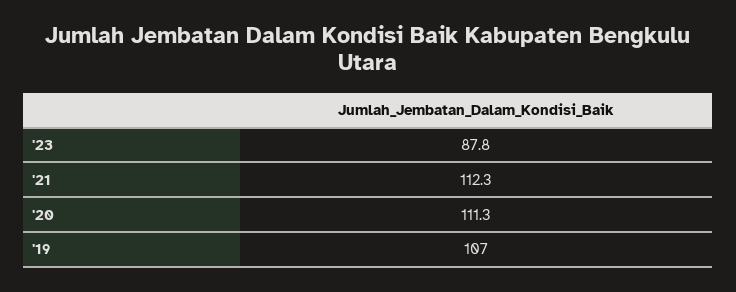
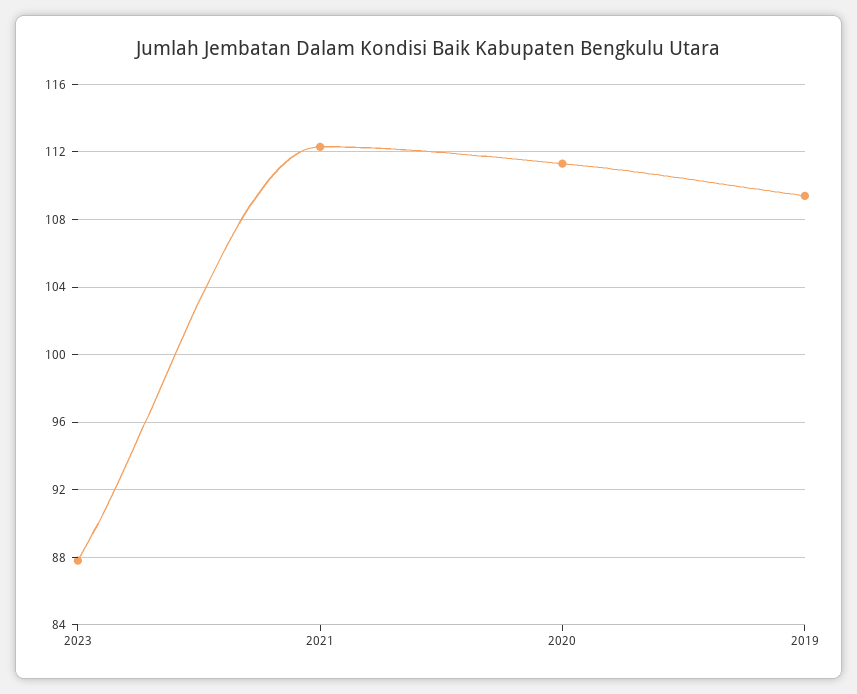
'19: 107 -> 109.5

